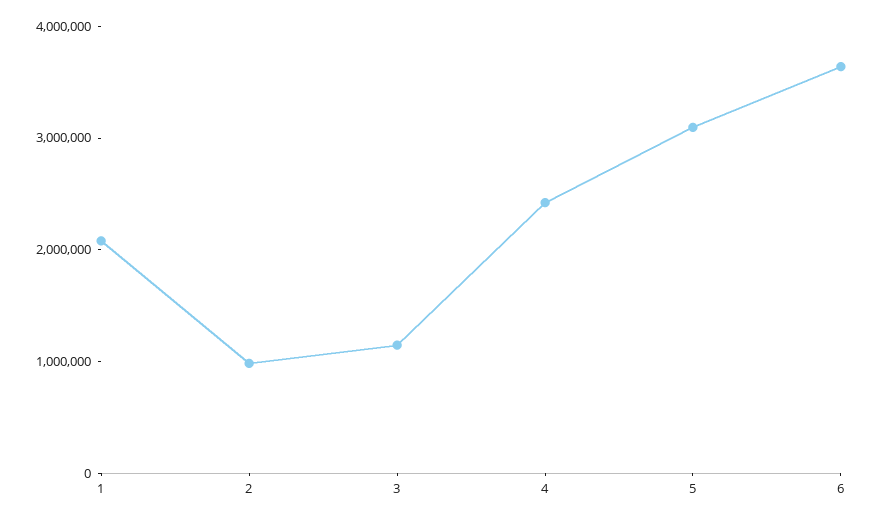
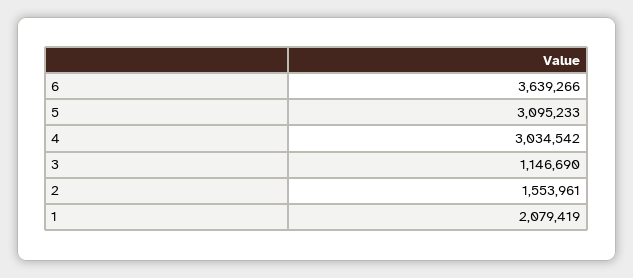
2: 1000000 -> 1553961
4: 2400000 -> 3034542

